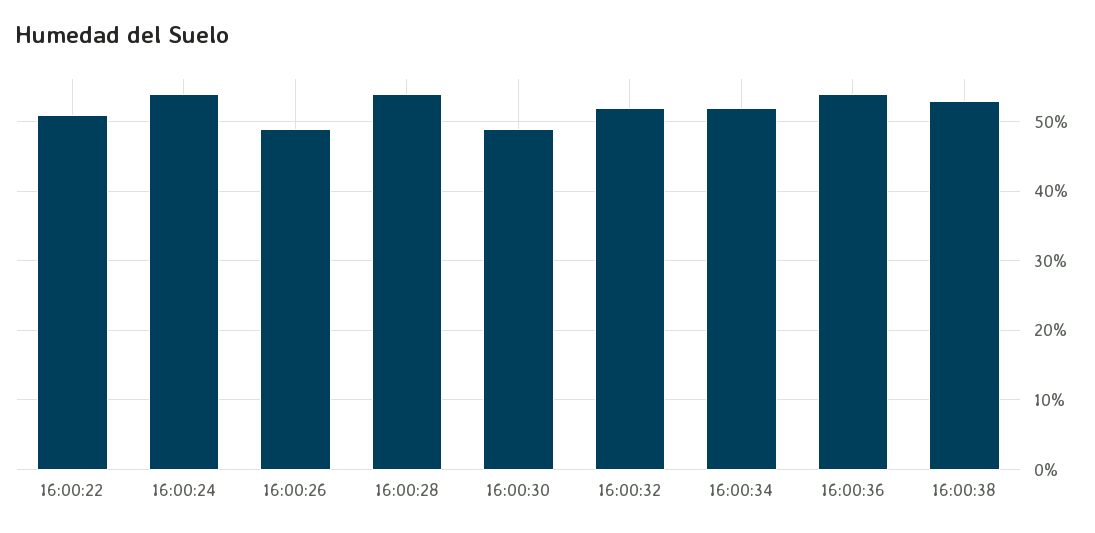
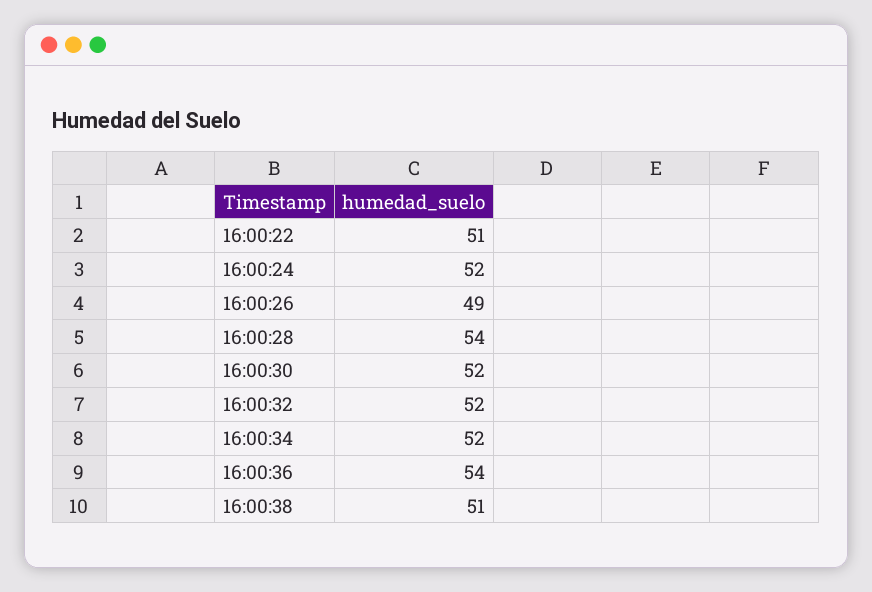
16:00:24: 54 -> 52
16:00:30: 49 -> 52
16:00:38: 53 -> 51

